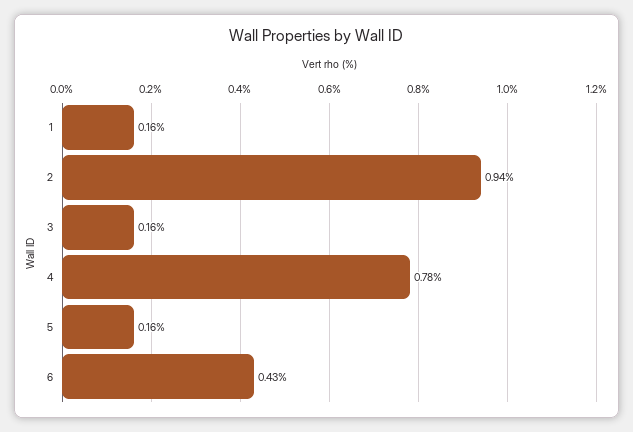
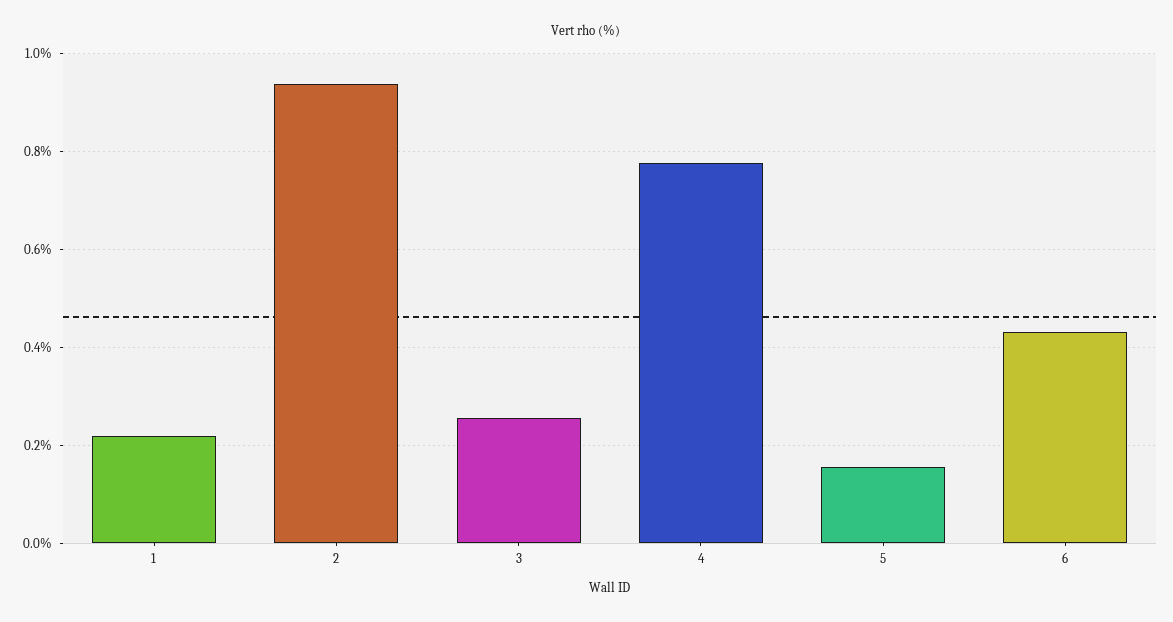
1: 0.16 -> 0.22
3: 0.16 -> 0.26

